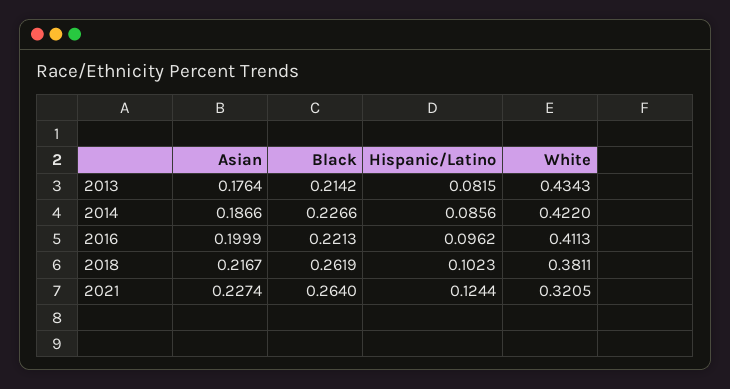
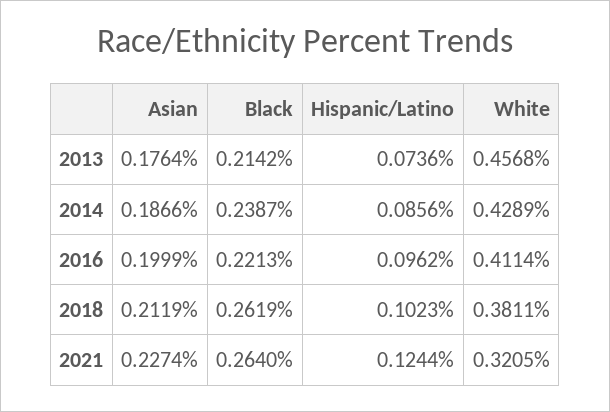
Hispanic/Latino, 2013: 0.0815 -> 0.0736
White, 2013: 0.4343 -> 0.4568
Black, 2014: 0.2266 -> 0.2387
White, 2014: 0.422 -> 0.4289
White, 2016: 0.4113 -> 0.4114
Asian, 2018: 0.2167 -> 0.2119

